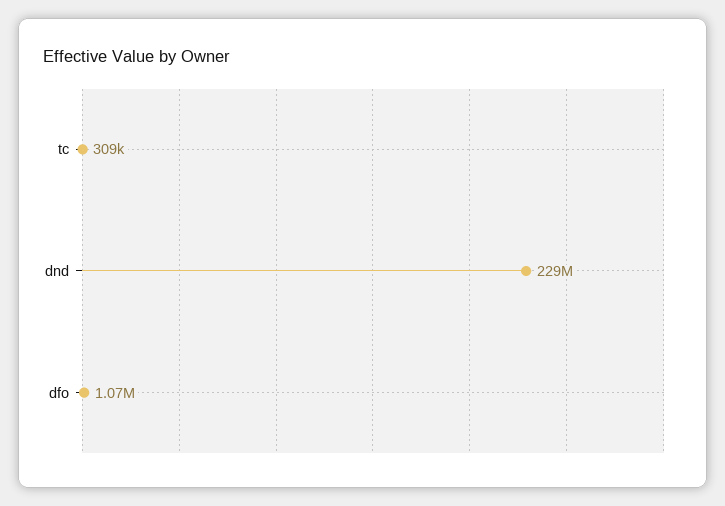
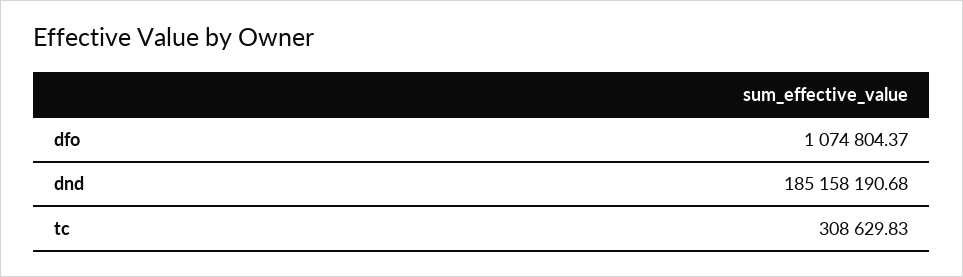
dnd: 229000000 -> 185158190.68

